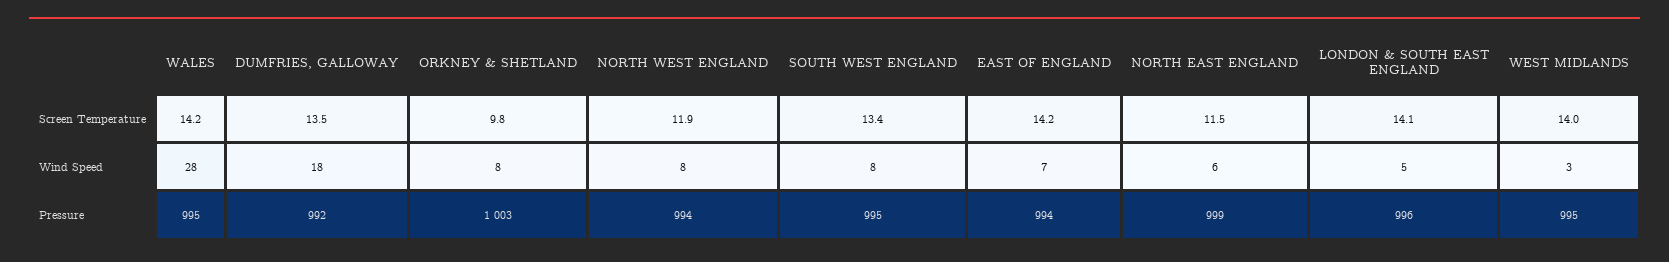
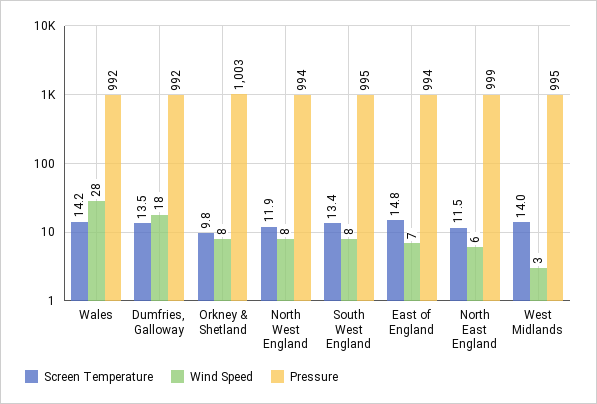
Screen Temperature, EAST OF ENGLAND: 14.2 -> 14.8
Screen Temperature, LONDON & SOUTH EAST ENGLAND: 14.1 -> none
Wind Speed, LONDON & SOUTH EAST ENGLAND: 5 -> none
Pressure, WALES: 995 -> 992
Pressure, LONDON & SOUTH EAST ENGLAND: 996 -> none

